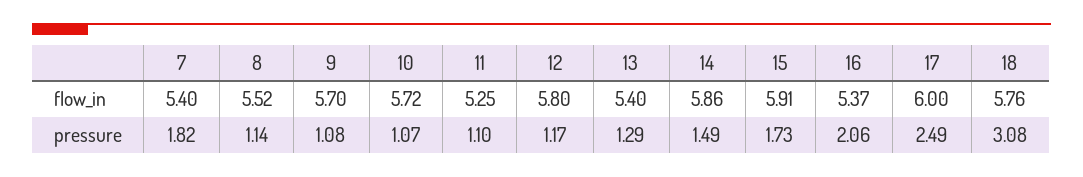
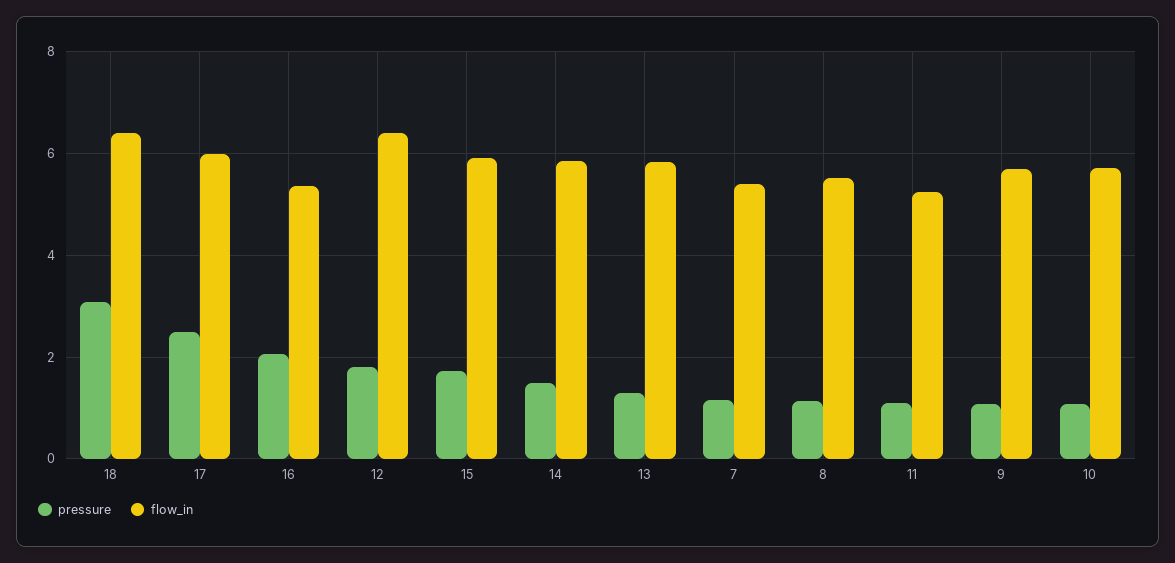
flow_in, 12: 5.8 -> 6.4
flow_in, 13: 5.4 -> 5.8
flow_in, 18: 5.76 -> 6.4
pressure, 7: 1.82 -> 1.2
pressure, 12: 1.17 -> 1.8

